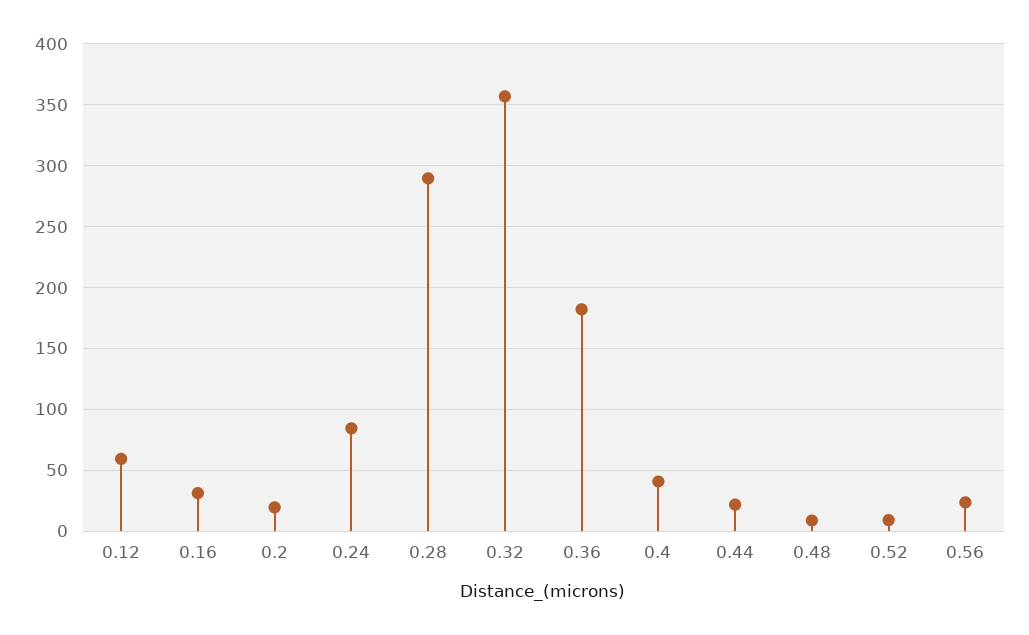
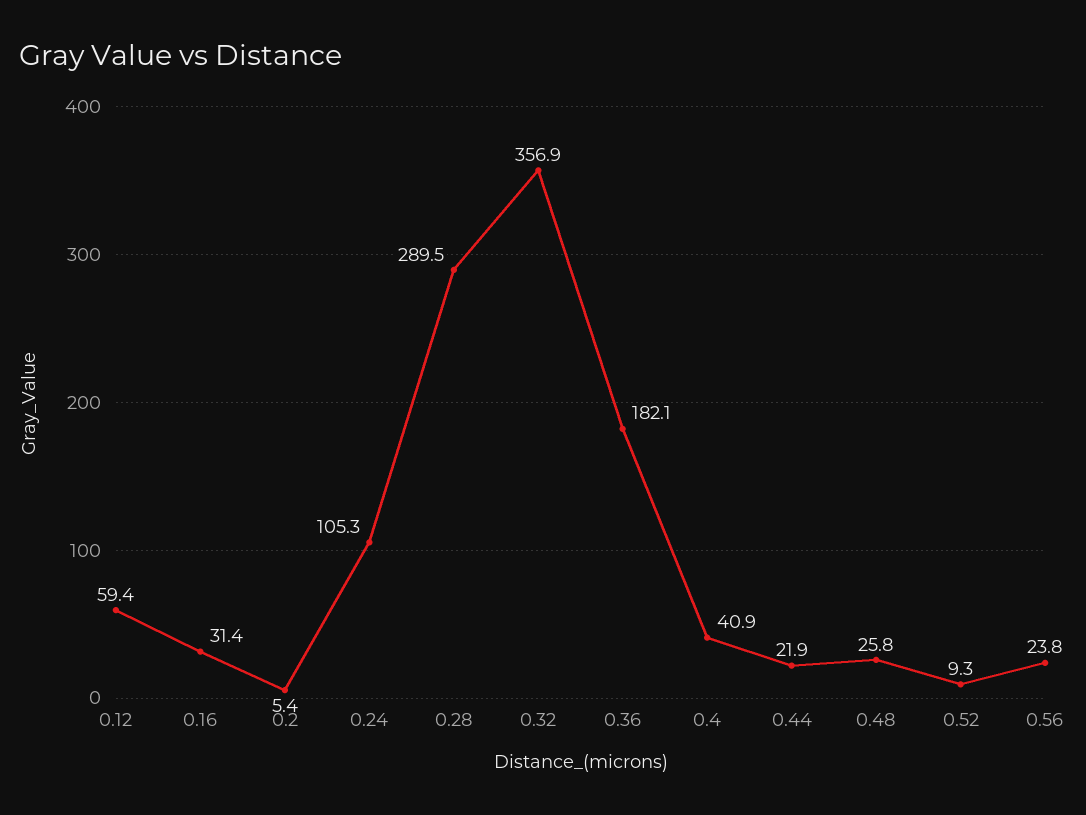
0.2: 20 -> 5.4
0.24: 85 -> 105.3
0.48: 10 -> 25.8

